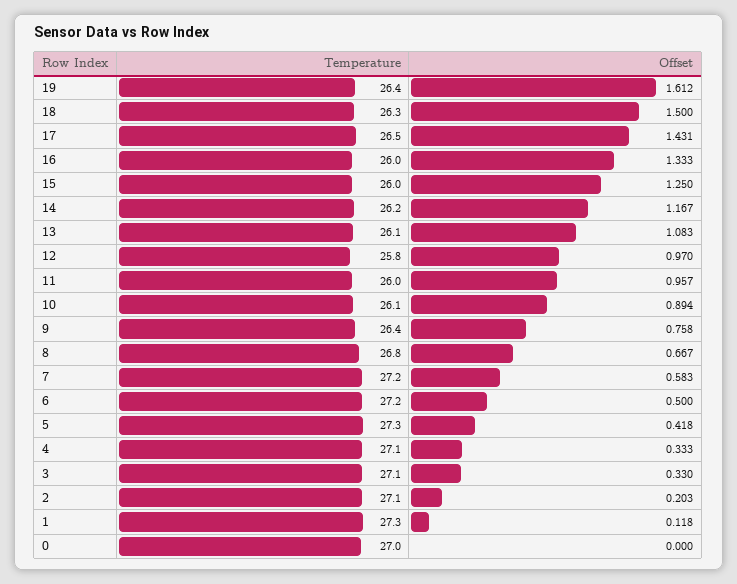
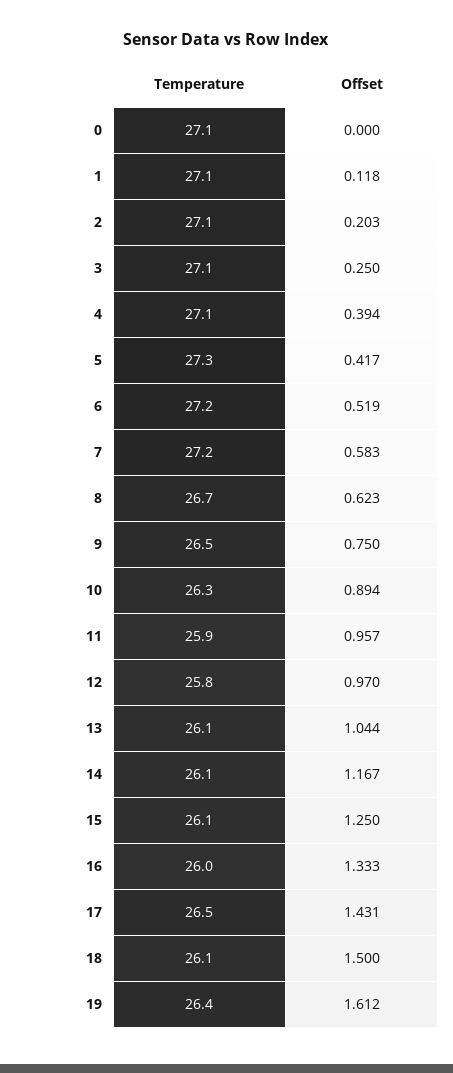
Temperature, 18: 26.3 -> 26.1
Temperature, 15: 26 -> 26.1
Temperature, 14: 26.2 -> 26.1
Offset, 13: 1.083 -> 1.044
Temperature, 11: 26 -> 25.9
Temperature, 10: 26.1 -> 26.3
Temperature, 9: 26.4 -> 26.5
Offset, 9: 0.758 -> 0.75
Temperature, 8: 26.8 -> 26.7
Offset, 8: 0.667 -> 0.623
Offset, 6: 0.5 -> 0.519
Offset, 5: 0.418 -> 0.417
Offset, 4: 0.333 -> 0.394
Offset, 3: 0.33 -> 0.25
Temperature, 1: 27.3 -> 27.1
Temperature, 0: 27 -> 27.1

